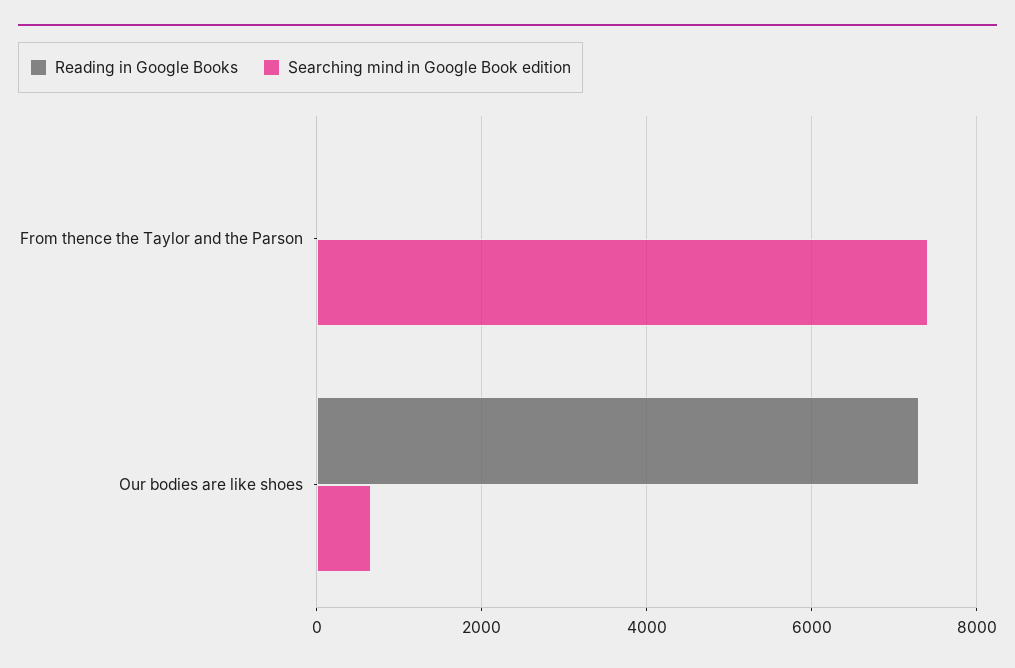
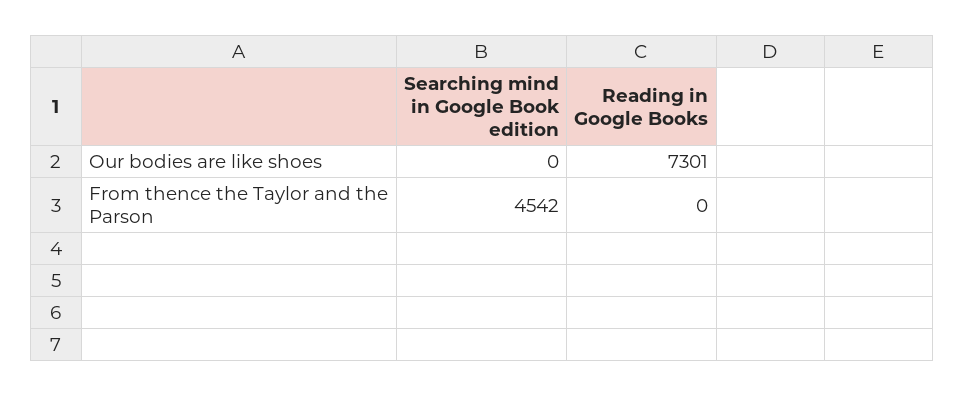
Searching mind in Google Book edition, From thence the Taylor and the Parson: 7400 -> 4542
Searching mind in Google Book edition, Our bodies are like shoes: 600 -> 0

